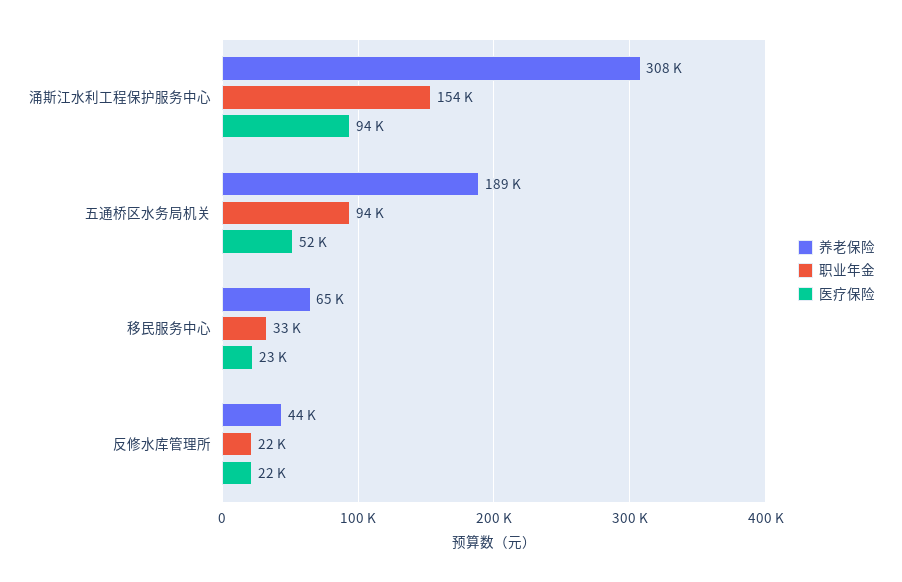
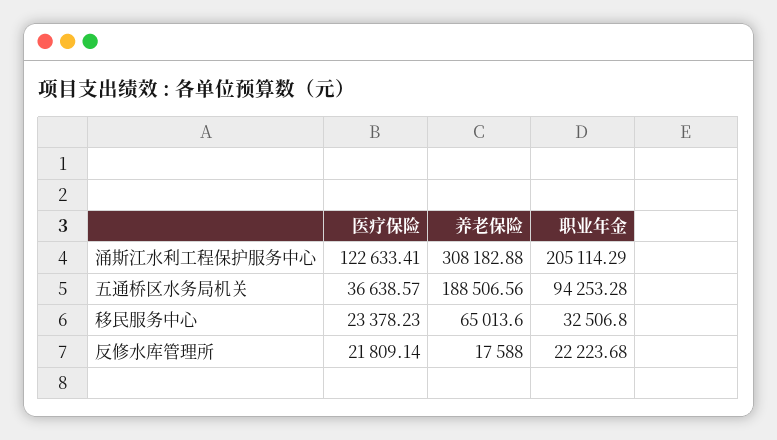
职业年金, 涌斯江水利工程保护服务中心: 154000 -> 205114.29
医疗保险, 涌斯江水利工程保护服务中心: 94000 -> 122633.41
医疗保险, 五通桥区水务局机关: 52000 -> 36638.57
养老保险, 反修水库管理所: 44000 -> 17588

